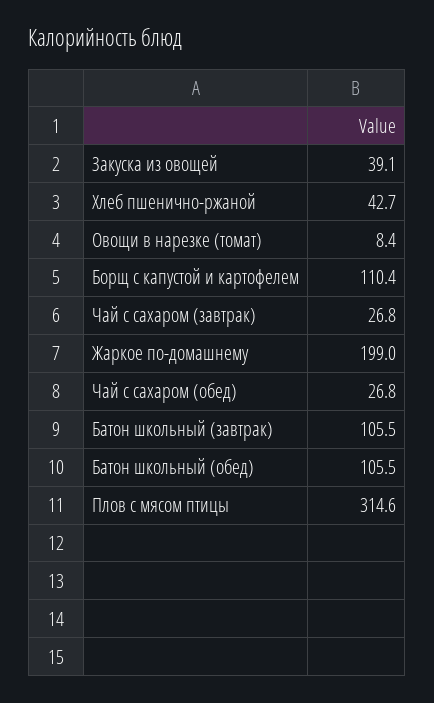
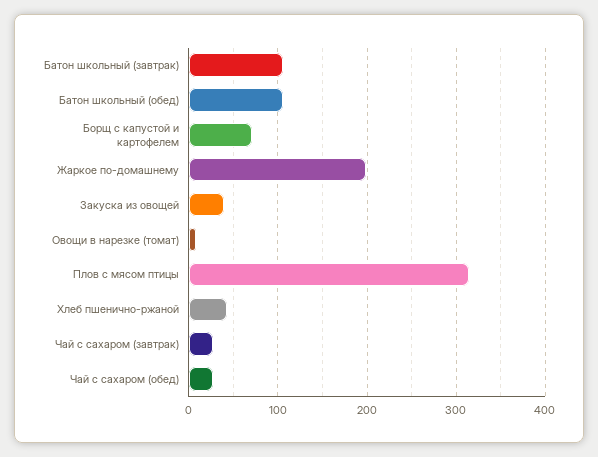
Борщ с капустой и картофелем: 110.4 -> 70

